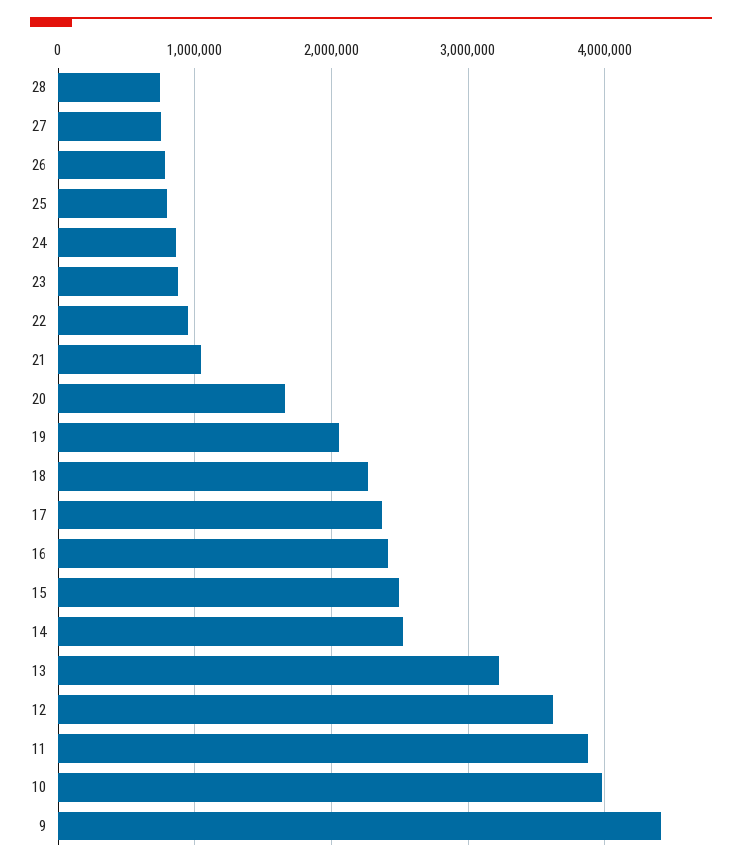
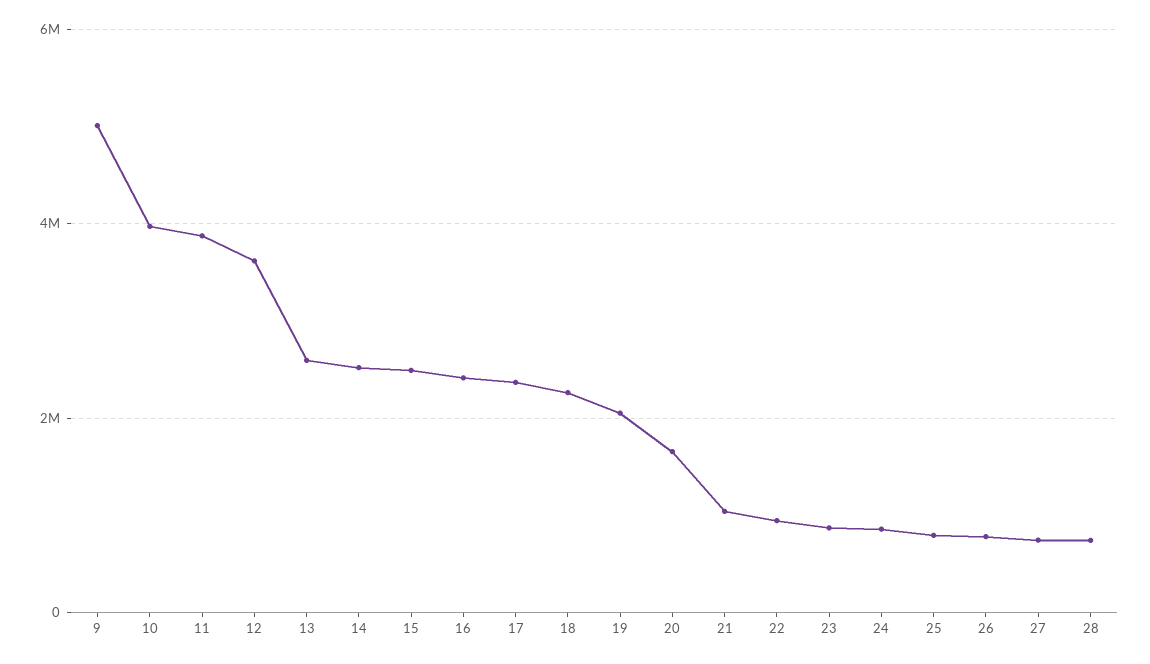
13: 3200000 -> 2600000
9: 4400000 -> 5000000

